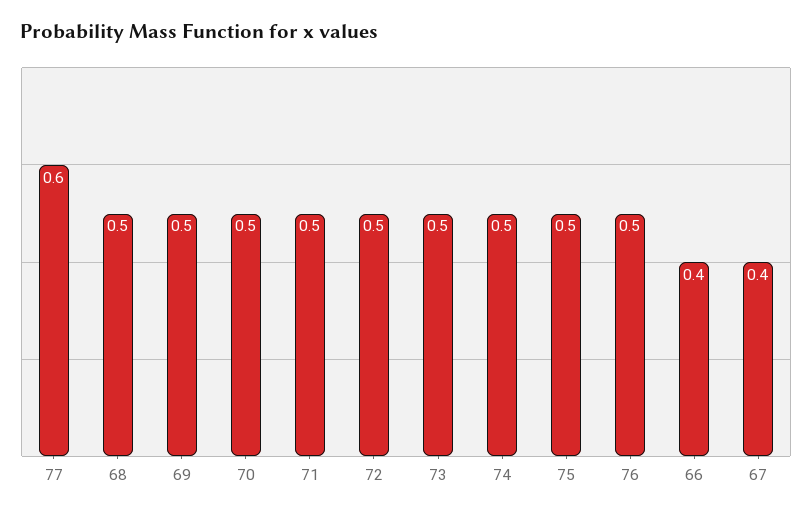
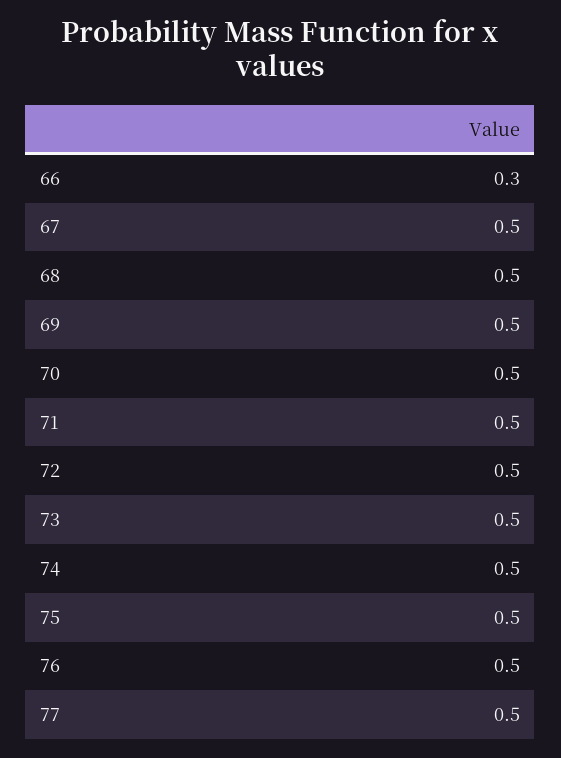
77: 0.6 -> 0.5
66: 0.4 -> 0.3
67: 0.4 -> 0.5

